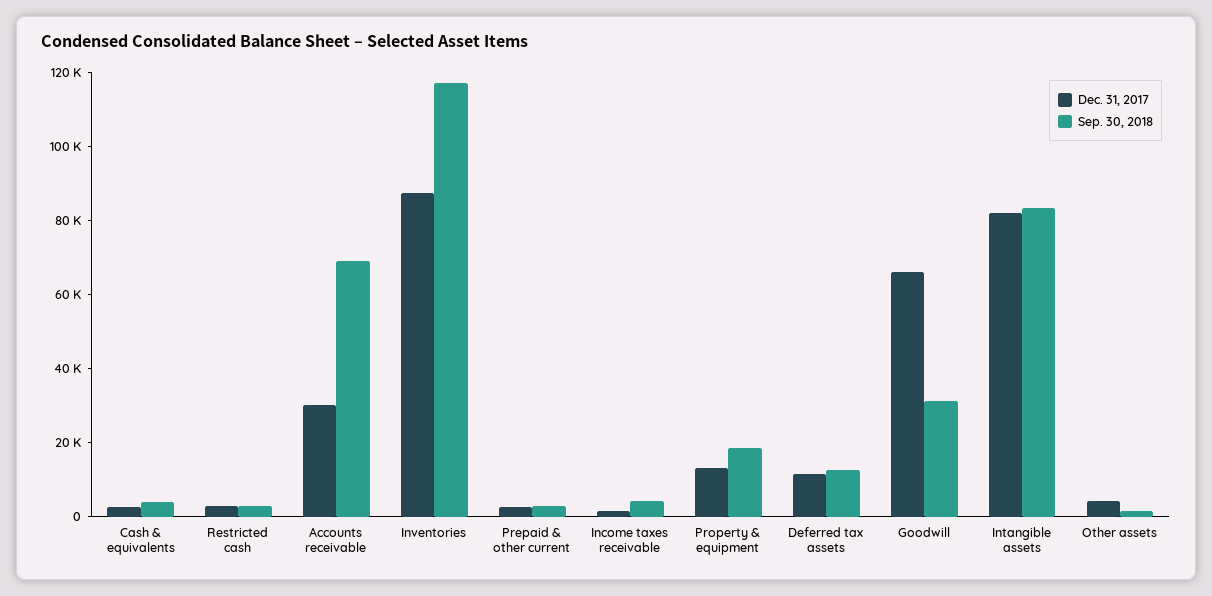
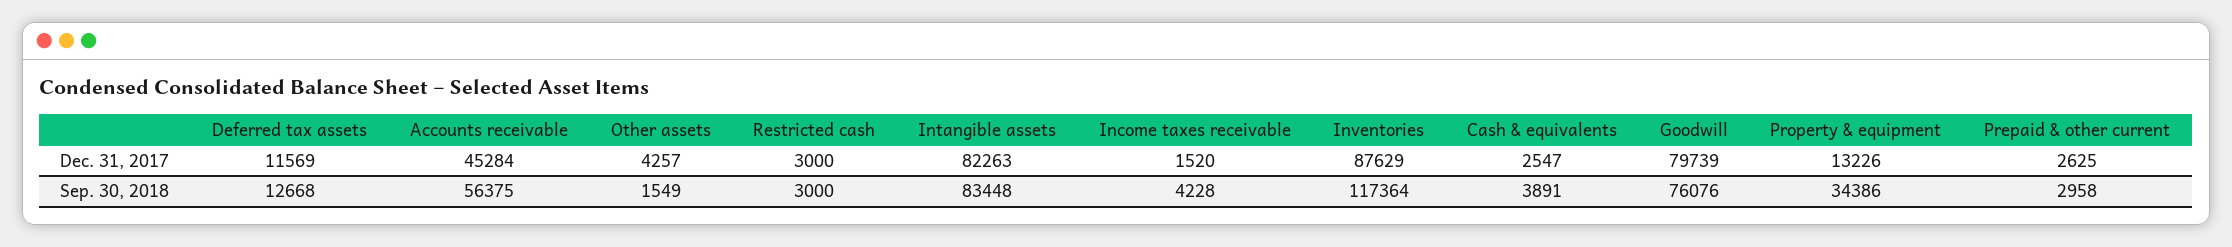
Dec. 31, 2017, Accounts receivable: 30000 -> 45284
Sep. 30, 2018, Accounts receivable: 70000 -> 56375
Sep. 30, 2018, Property & equipment: 20000 -> 34386
Dec. 31, 2017, Goodwill: 65000 -> 79739
Sep. 30, 2018, Goodwill: 30000 -> 76076

